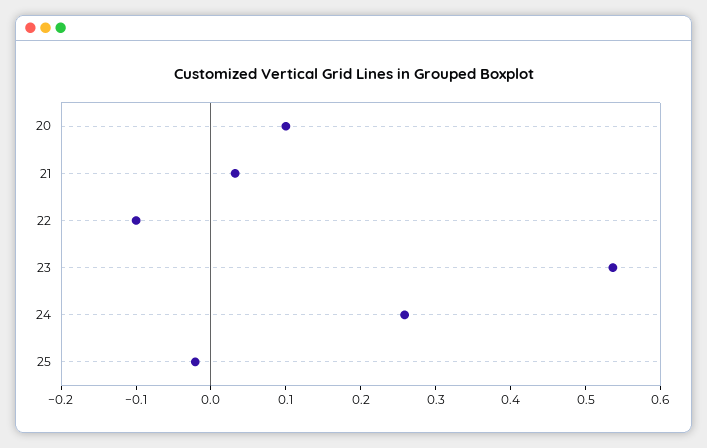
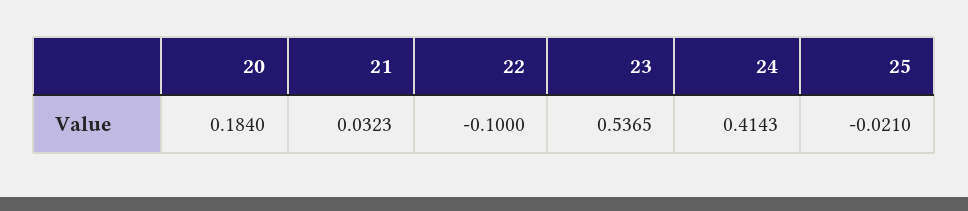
20: 0.1 -> 0.184
24: 0.26 -> 0.4143

